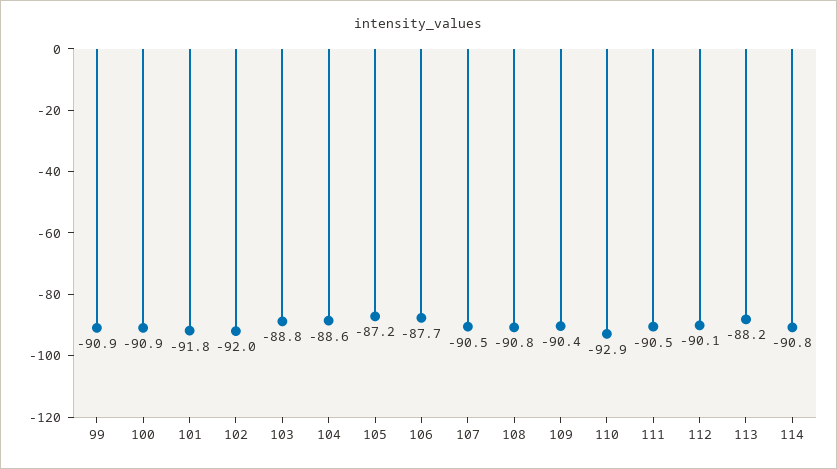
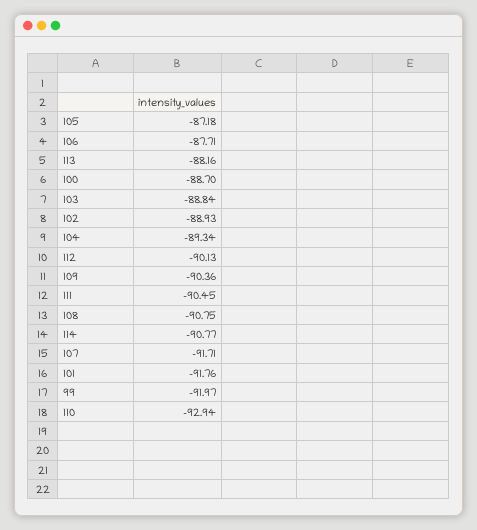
99: -90.9 -> -91.97
100: -90.9 -> -88.7
102: -92 -> -88.93
104: -88.6 -> -89.34
107: -90.5 -> -91.71

